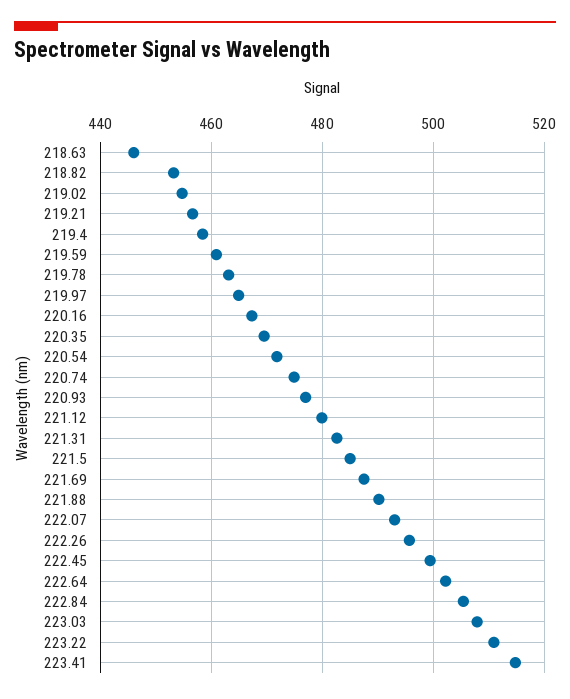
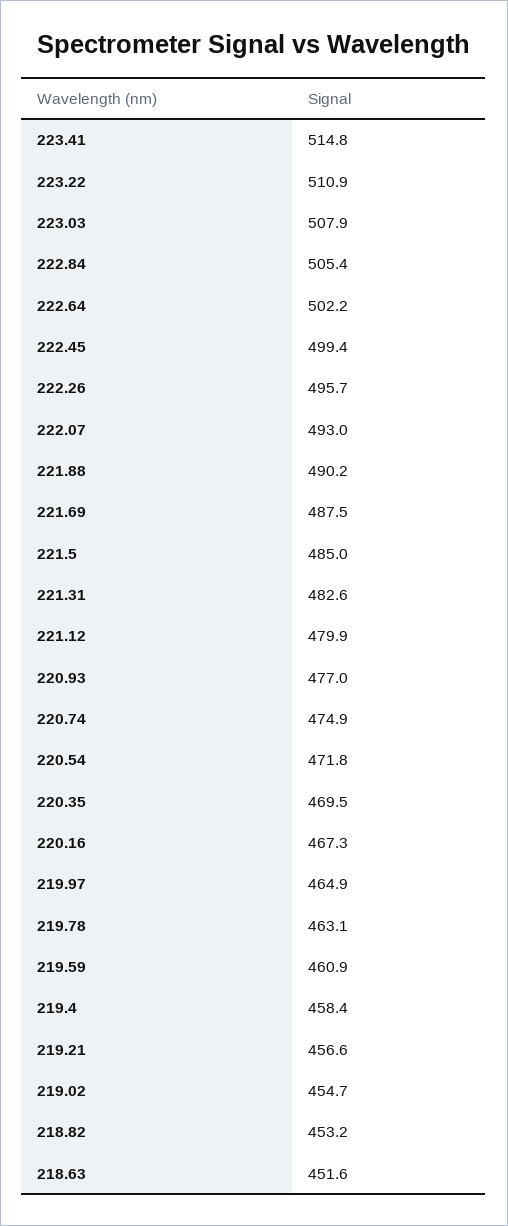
218.63: 446 -> 451.6

